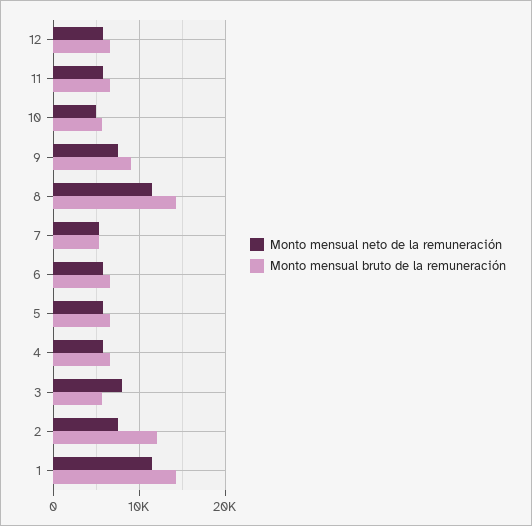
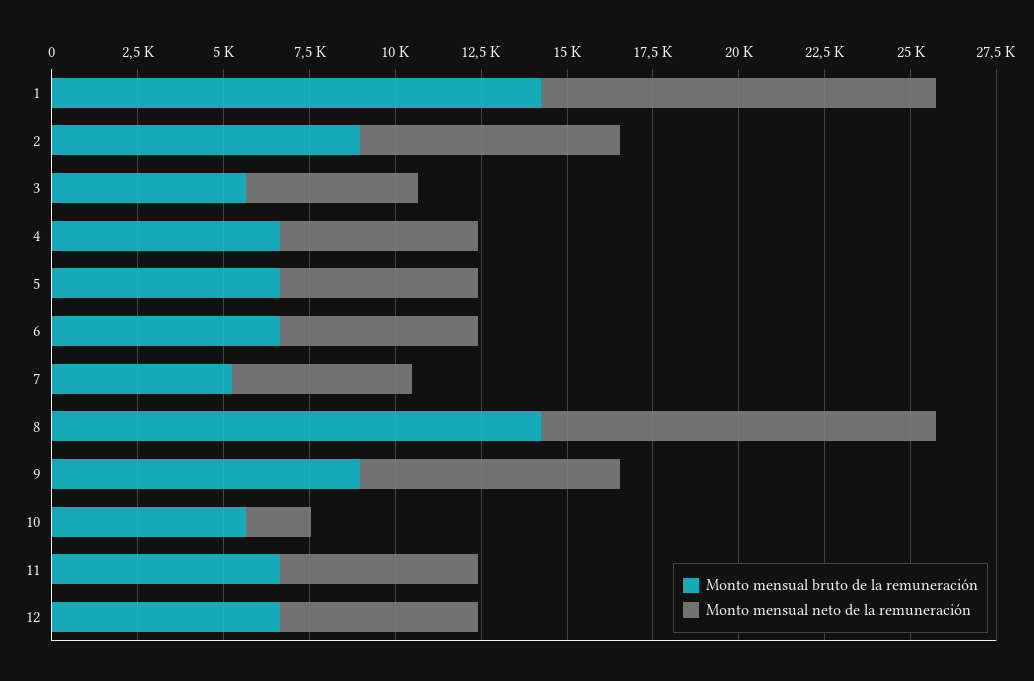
Monto mensual neto de la remuneración, 10: 5000 -> 2000
Monto mensual neto de la remuneración, 3: 8000 -> 5000
Monto mensual bruto de la remuneración, 2: 12000 -> 9000

